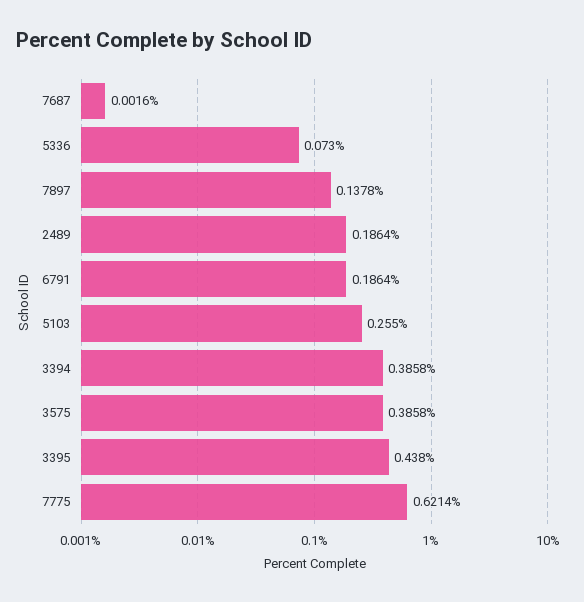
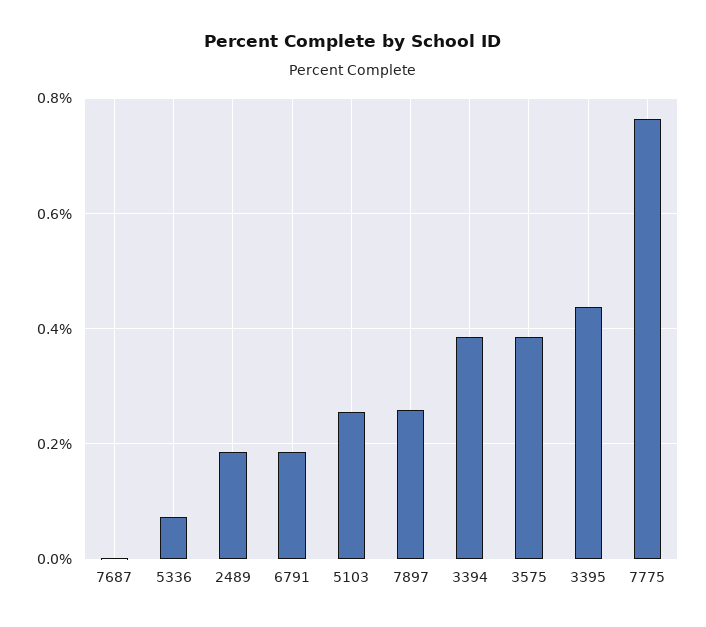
7897: 0.1378 -> 0.26
7775: 0.6214 -> 0.76

